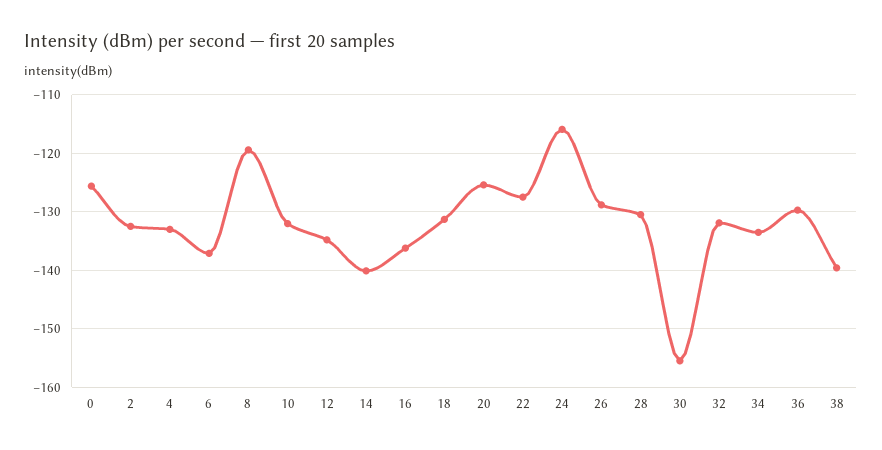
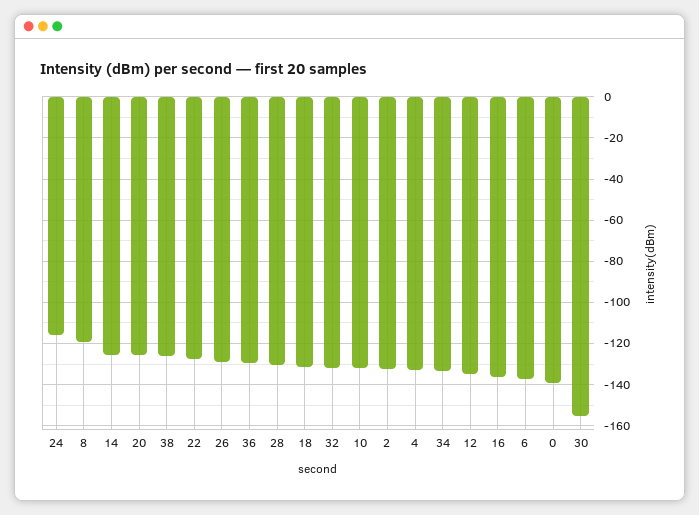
0: -126 -> -140
14: -140 -> -125
38: -140 -> -125

